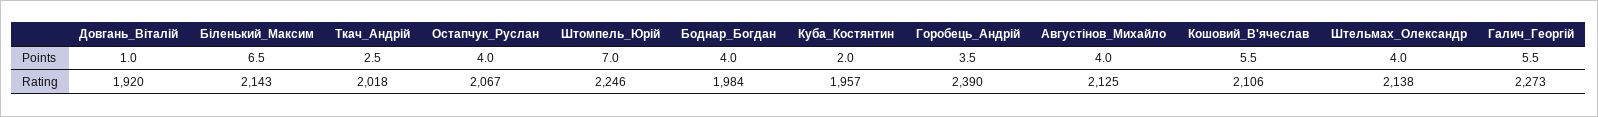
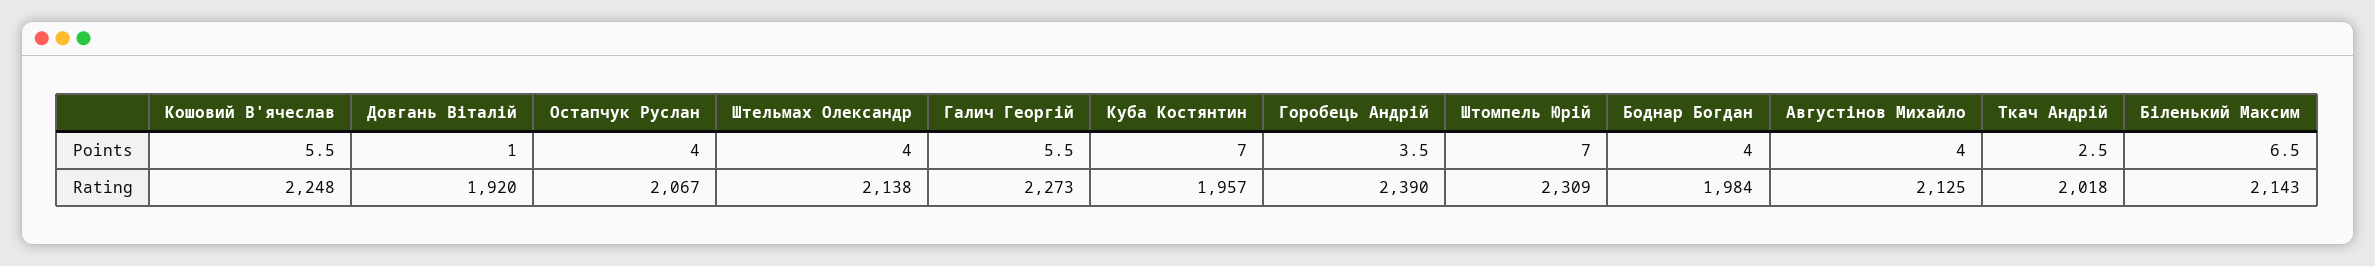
Куба_Костянтин, Points: 2 -> 7
Штомпель_Юрій, Rating: 2246 -> 2309
Кошовий_В'ячеслав, Rating: 2106 -> 2248

